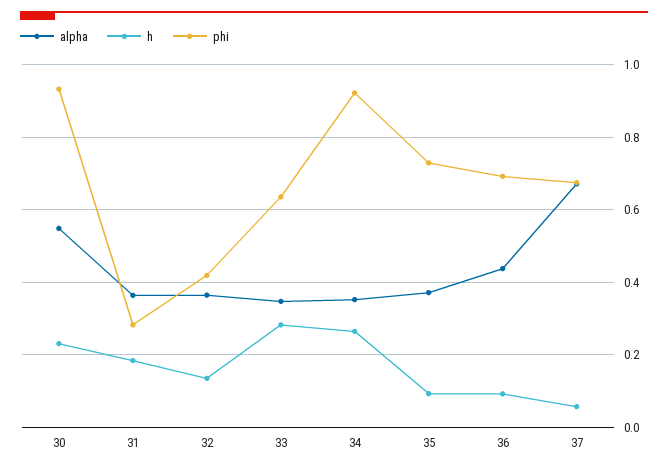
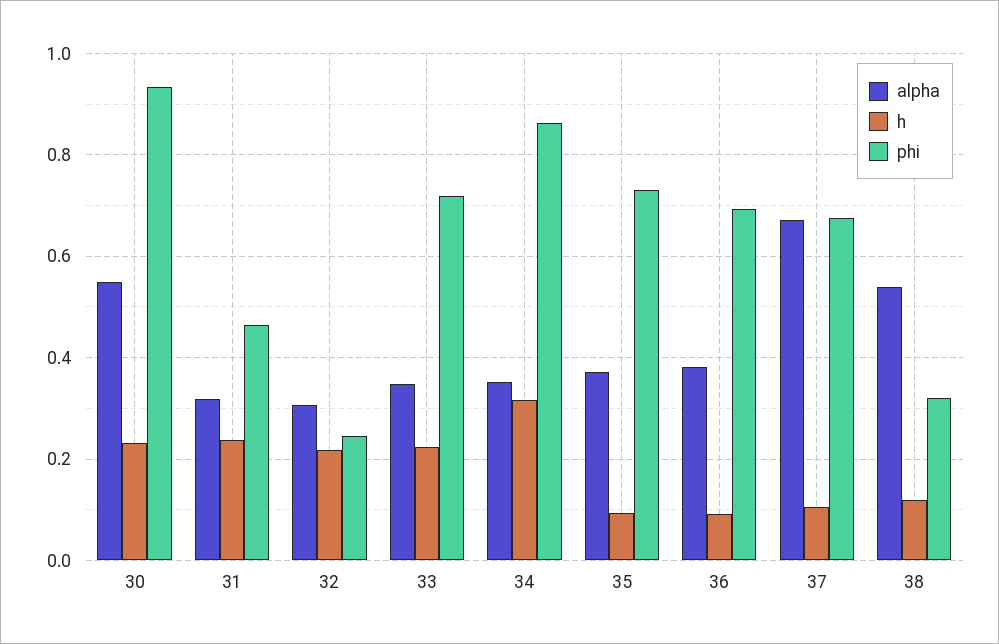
alpha, 31: 0.36 -> 0.32
h, 31: 0.18 -> 0.24
phi, 31: 0.28 -> 0.46
alpha, 32: 0.36 -> 0.3
h, 32: 0.14 -> 0.22
phi, 32: 0.42 -> 0.24
h, 33: 0.28 -> 0.22
phi, 33: 0.64 -> 0.72
h, 34: 0.26 -> 0.32
phi, 34: 0.92 -> 0.86
alpha, 36: 0.44 -> 0.38
h, 37: 0.06 -> 0.1
alpha, 38: none -> 0.54
h, 38: none -> 0.12
phi, 38: none -> 0.32

